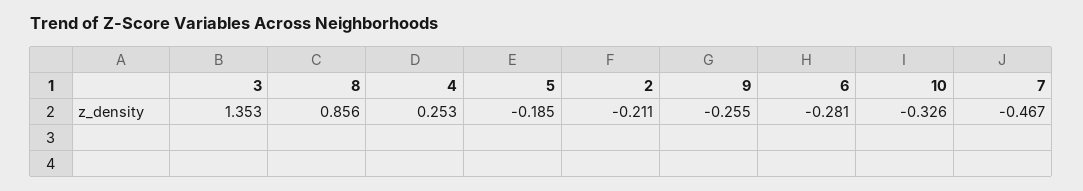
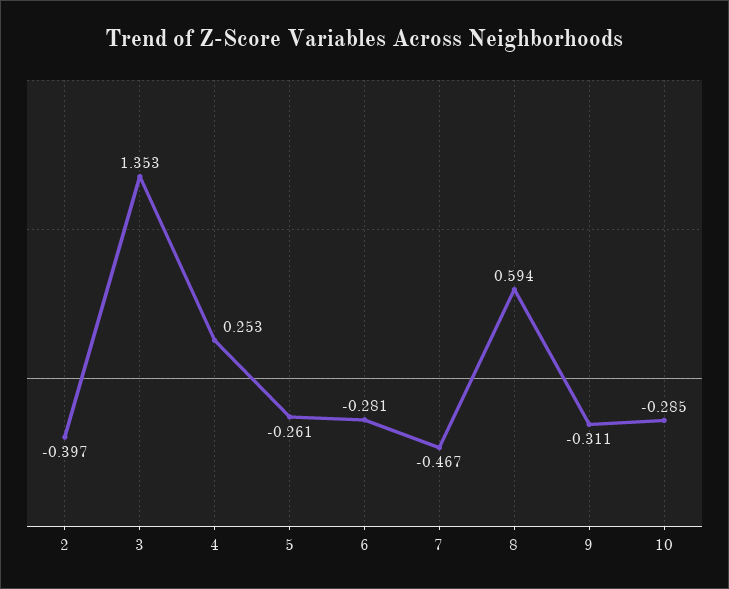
8: 0.856 -> 0.594
5: -0.185 -> -0.261
2: -0.211 -> -0.397
9: -0.255 -> -0.311
10: -0.326 -> -0.285

